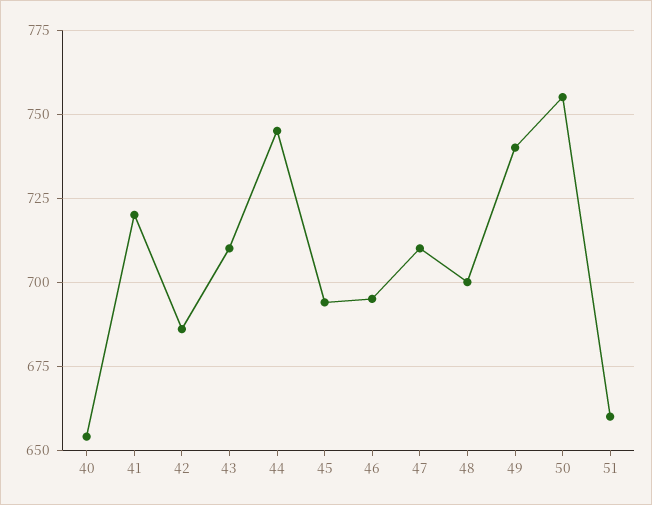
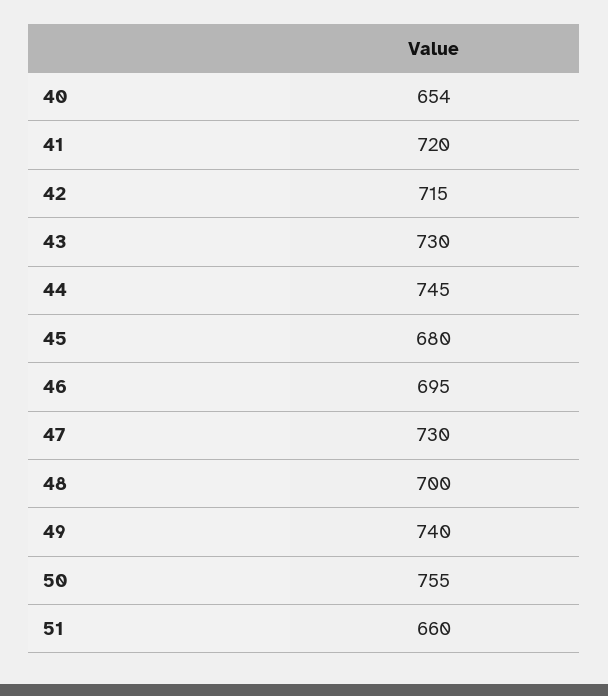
42: 685 -> 715
43: 710 -> 730
45: 695 -> 680
47: 710 -> 730

